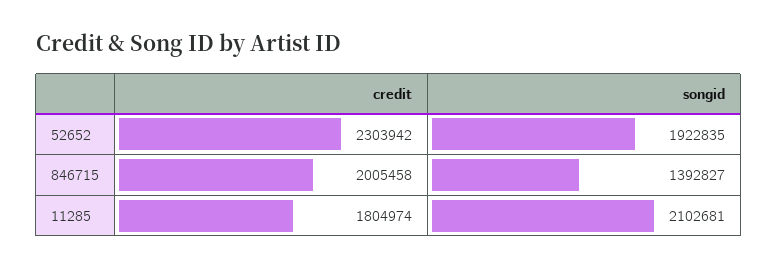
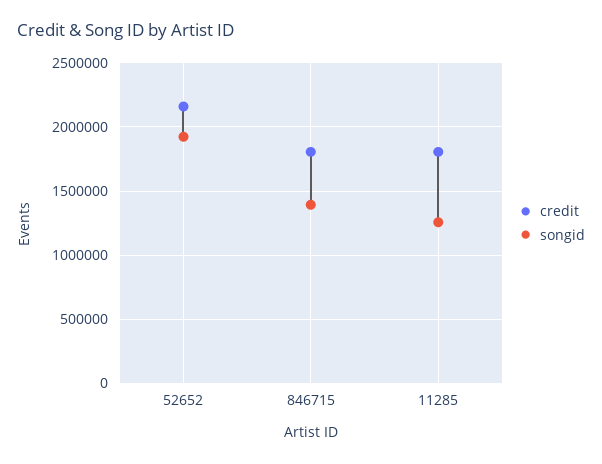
credit, 52652: 2303942 -> 2150000
credit, 846715: 2005458 -> 1800000
songid, 11285: 2102681 -> 1250000

